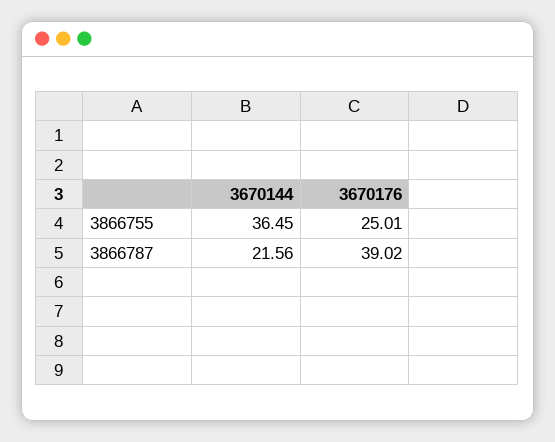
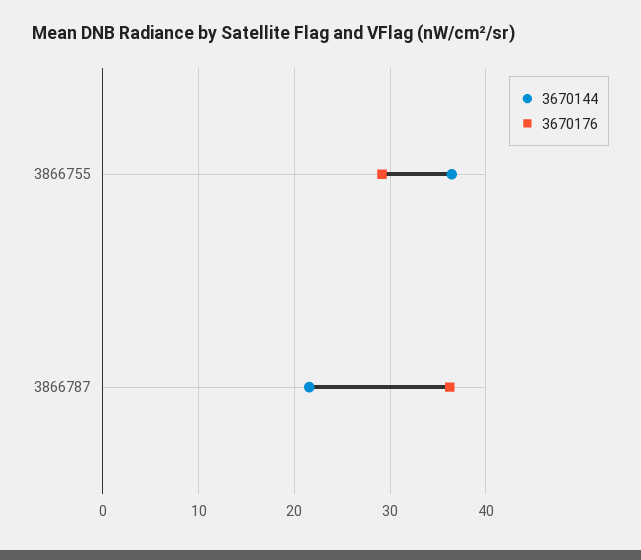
3670176, 3866755: 25.01 -> 29
3670176, 3866787: 39.02 -> 36

